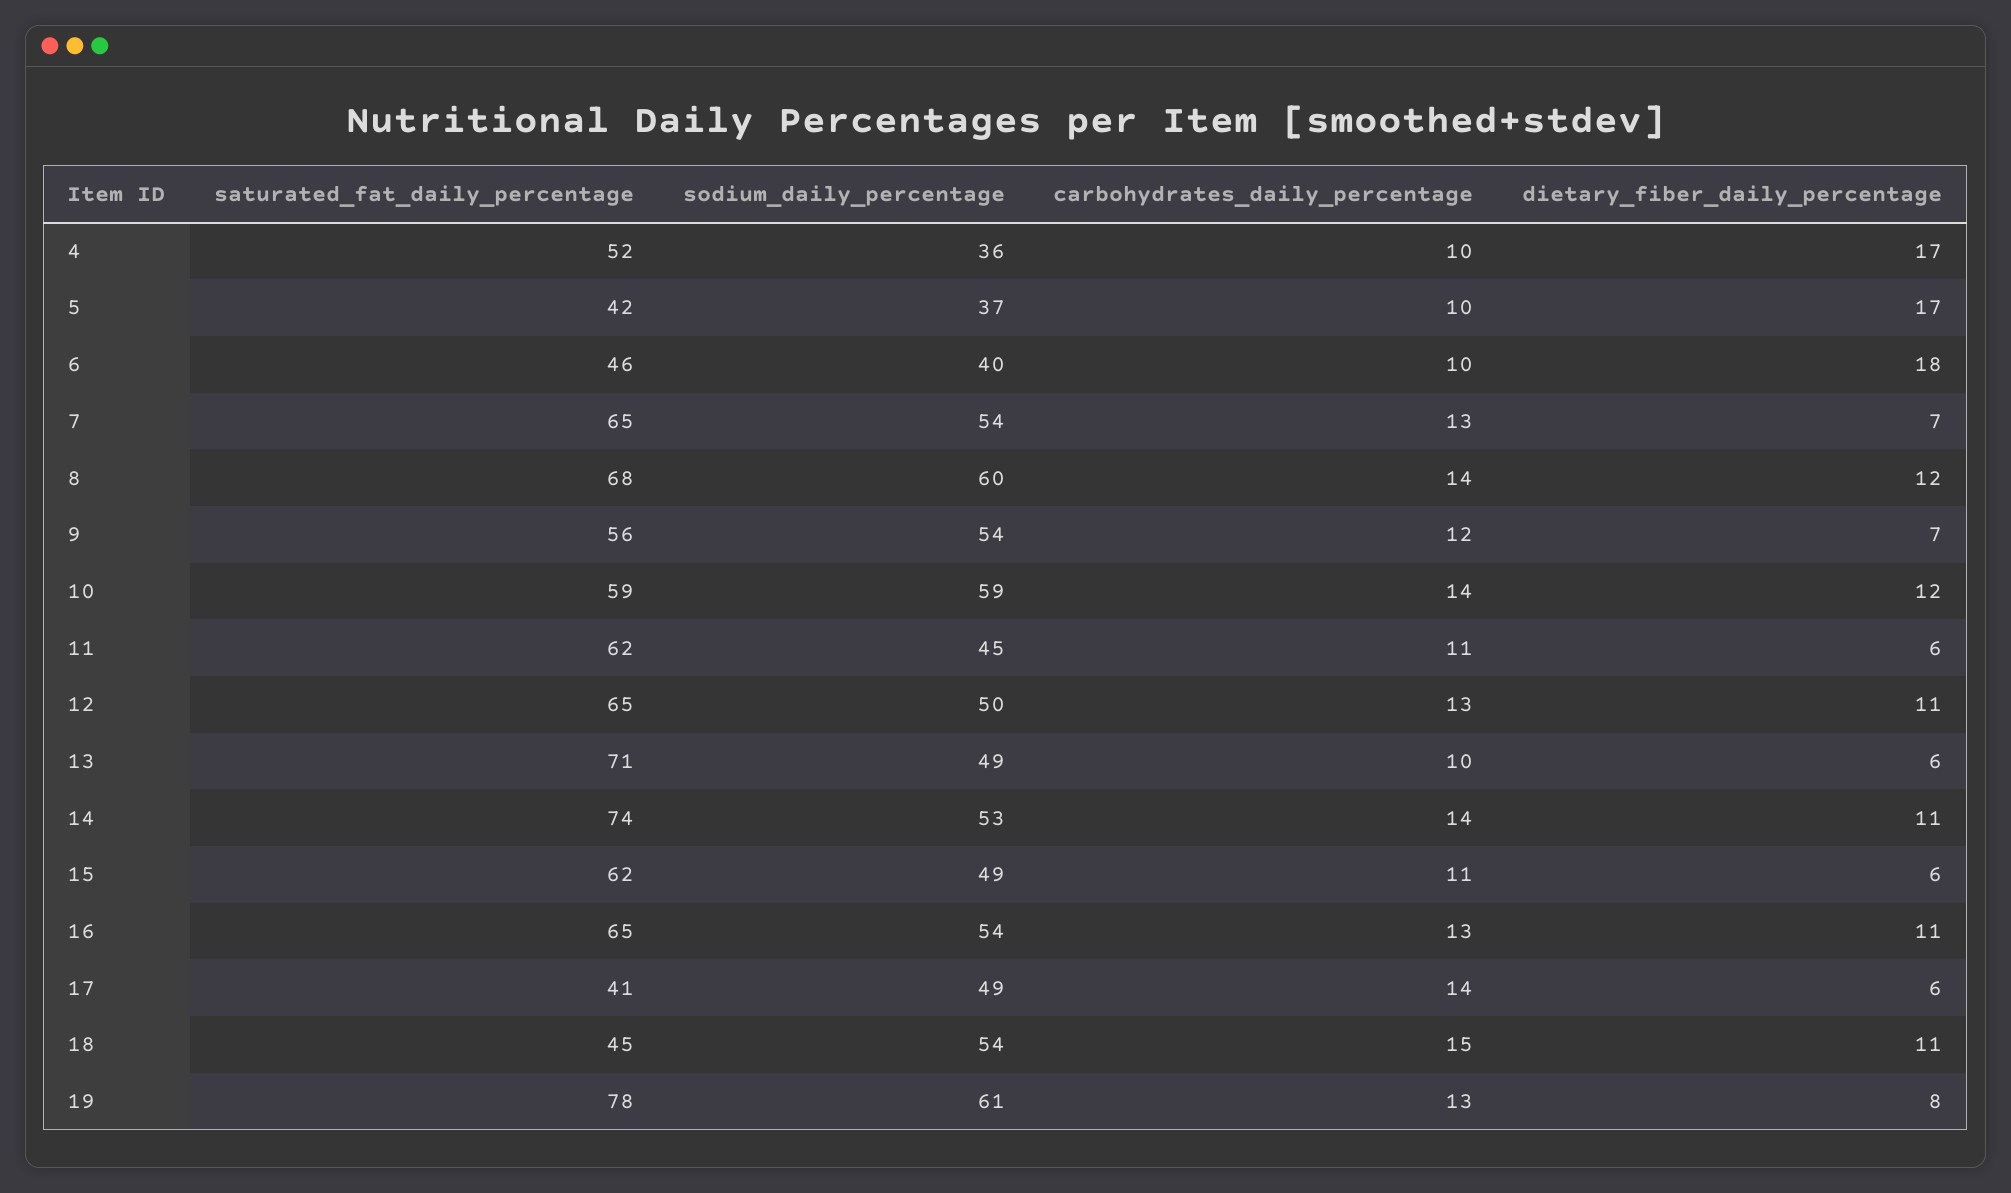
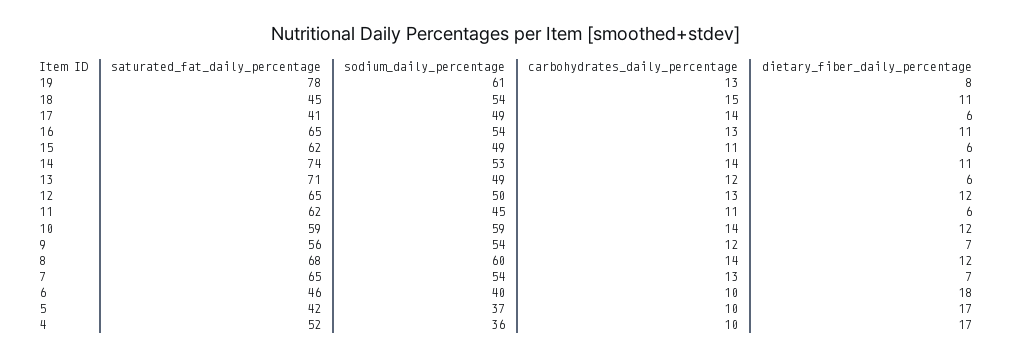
dietary_fiber_daily_percentage, 12: 11 -> 12
carbohydrates_daily_percentage, 13: 10 -> 12

